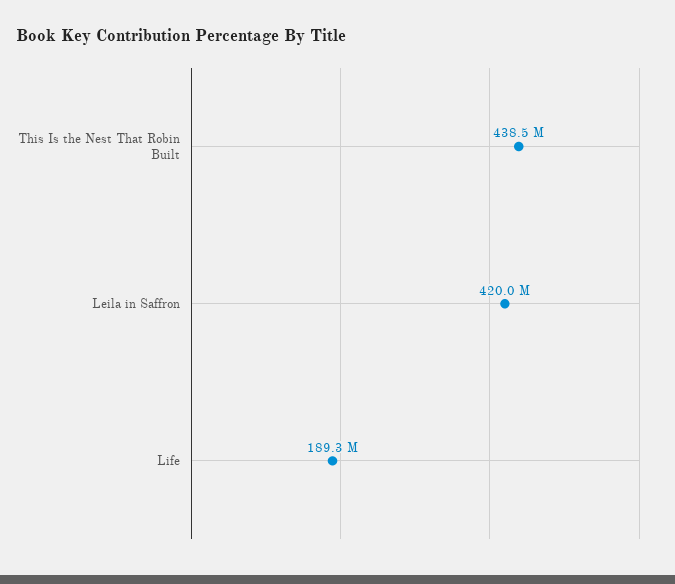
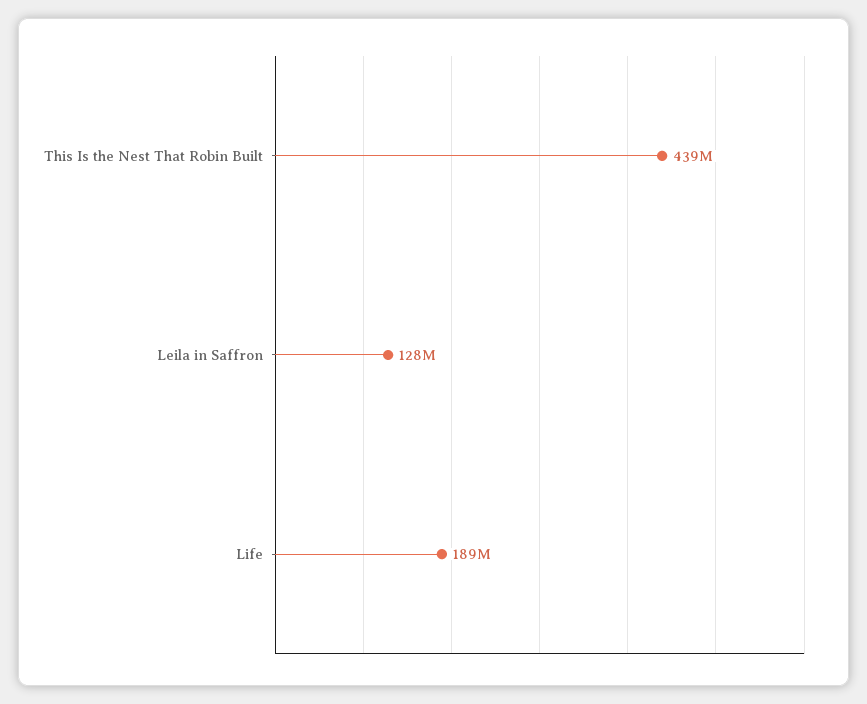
Leila in Saffron: 420000000 -> 128000000

